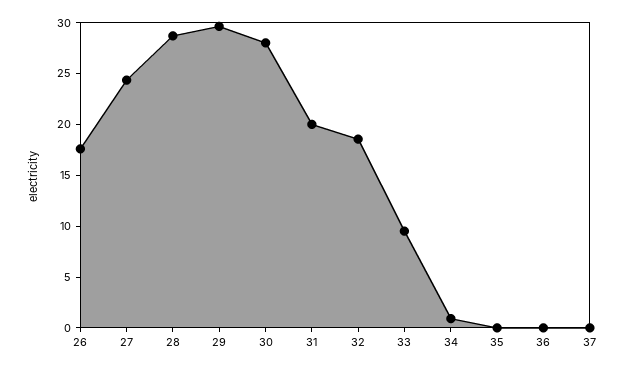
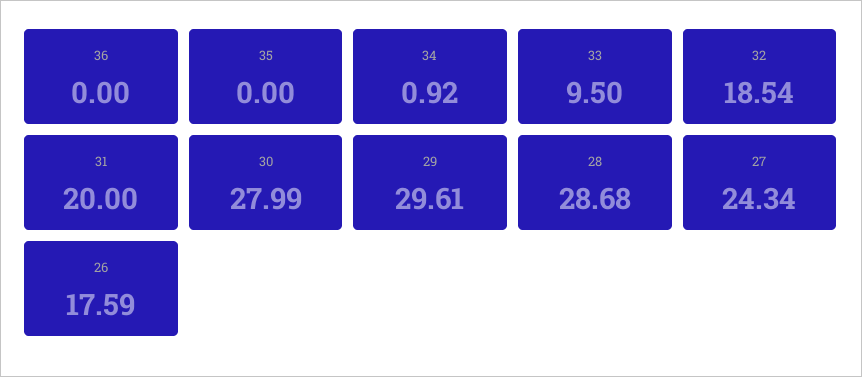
37: 0 -> none

